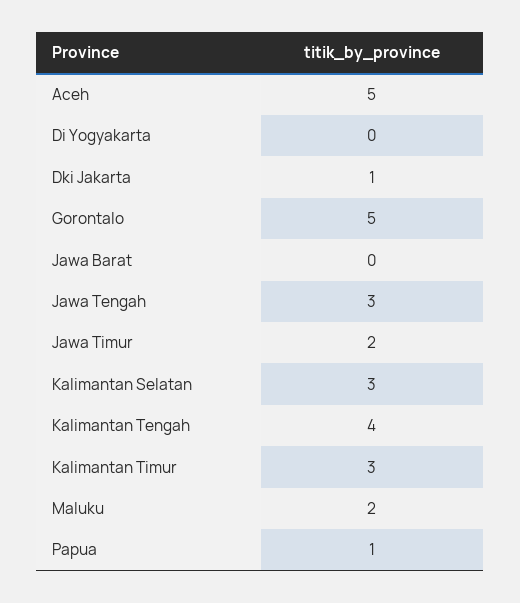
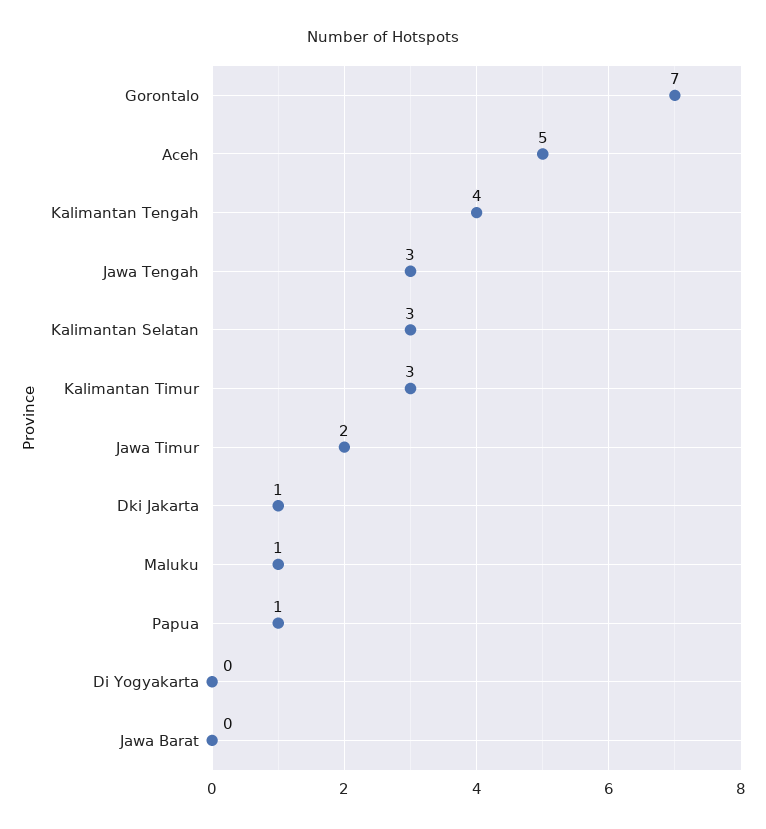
Gorontalo: 5 -> 7
Maluku: 2 -> 1

